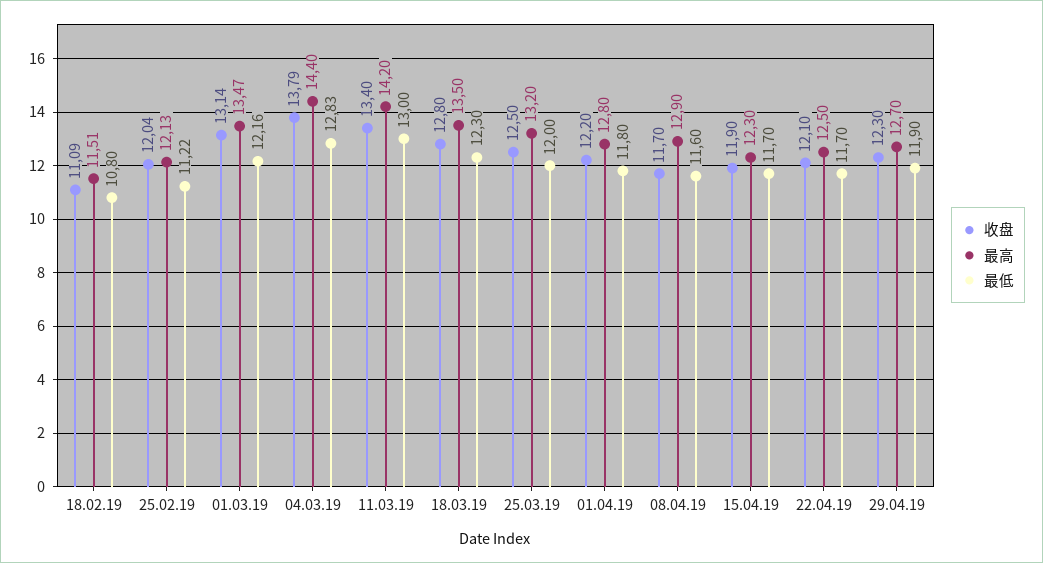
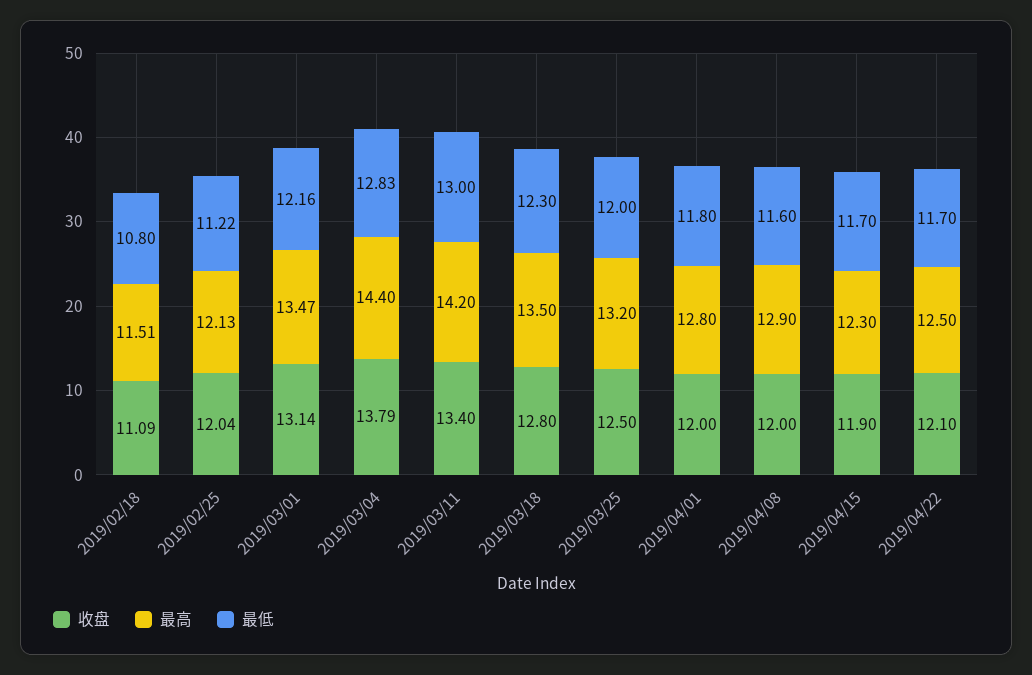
收盘, 01.04.19: 12.2 -> 12
收盘, 08.04.19: 11.7 -> 12
收盘, 29.04.19: 12.3 -> none
最高, 29.04.19: 12.7 -> none
最低, 29.04.19: 11.9 -> none

